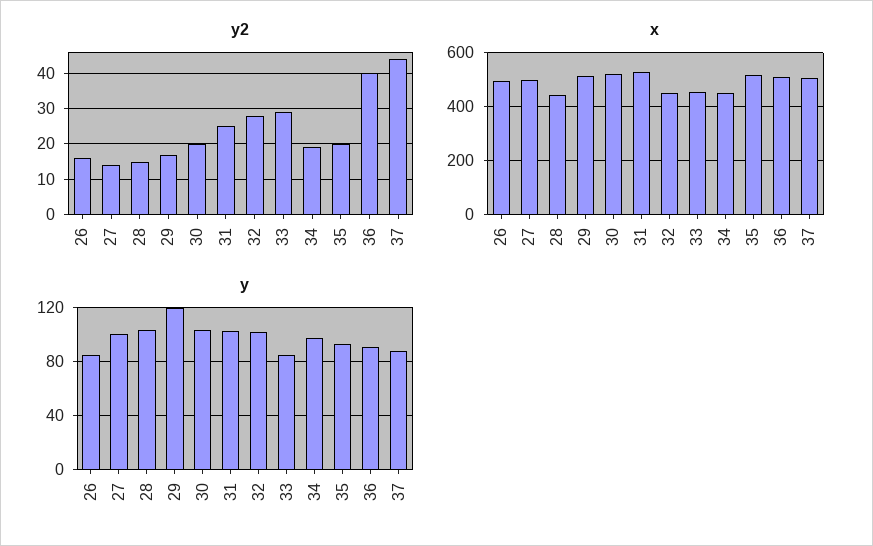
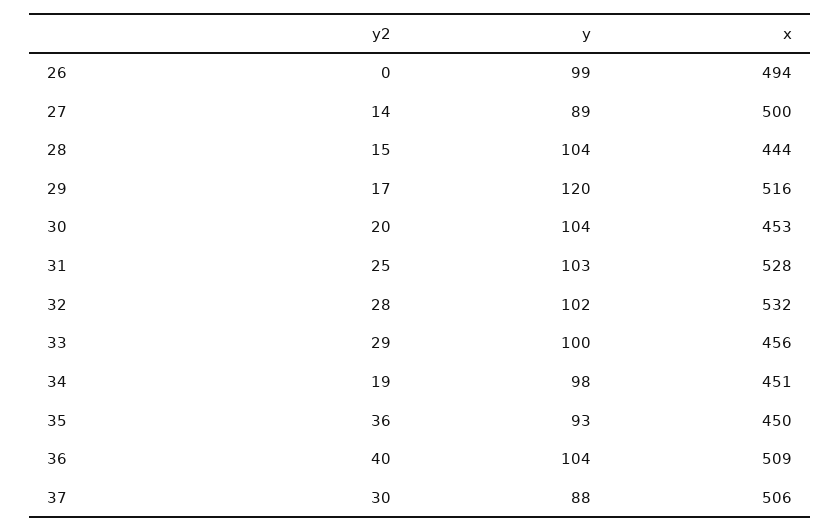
y2, 26: 15 -> 0
y2, 35: 20 -> 36
y2, 37: 45 -> 30
x, 30: 525 -> 453
x, 32: 450 -> 532
x, 35: 525 -> 450
y, 26: 85 -> 99
y, 27: 100 -> 89
y, 33: 85 -> 100
y, 36: 90 -> 104

